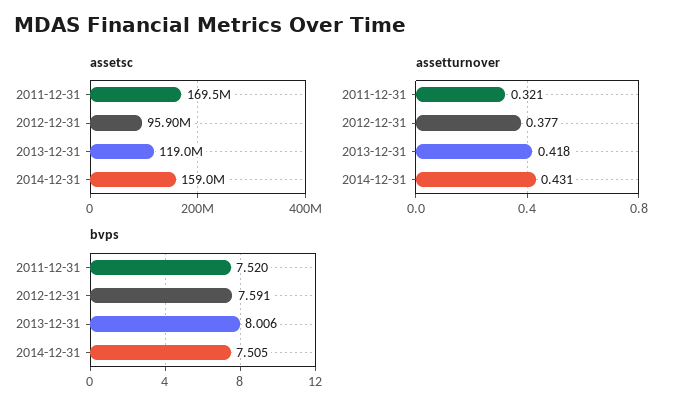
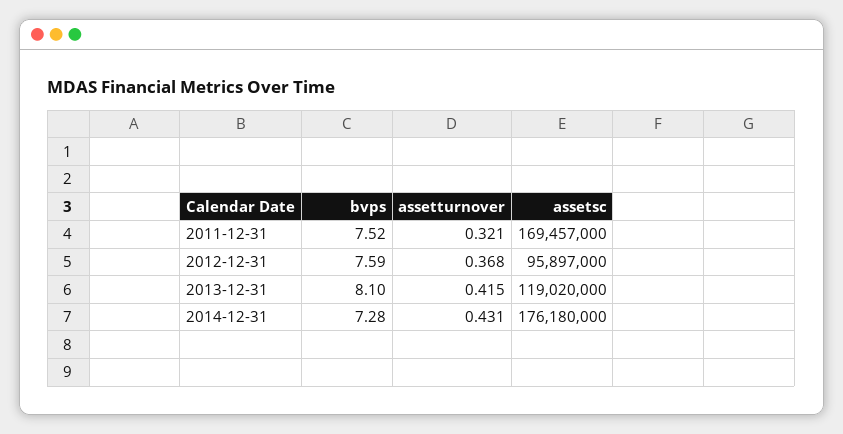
assetsc, 2014-12-31: 159000000 -> 176180000
assetturnover, 2012-12-31: 0.377 -> 0.368
assetturnover, 2013-12-31: 0.418 -> 0.415
bvps, 2013-12-31: 8.006 -> 8.1
bvps, 2014-12-31: 7.505 -> 7.28

